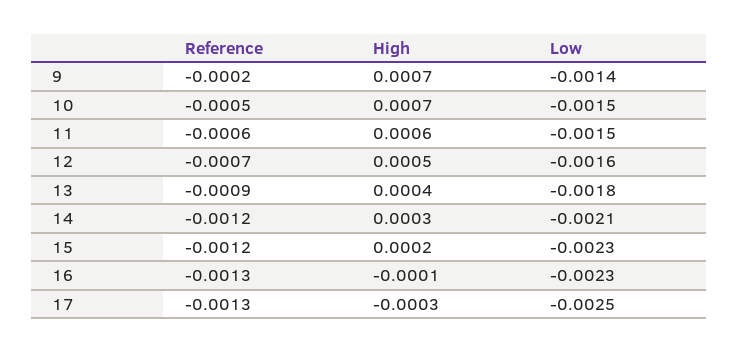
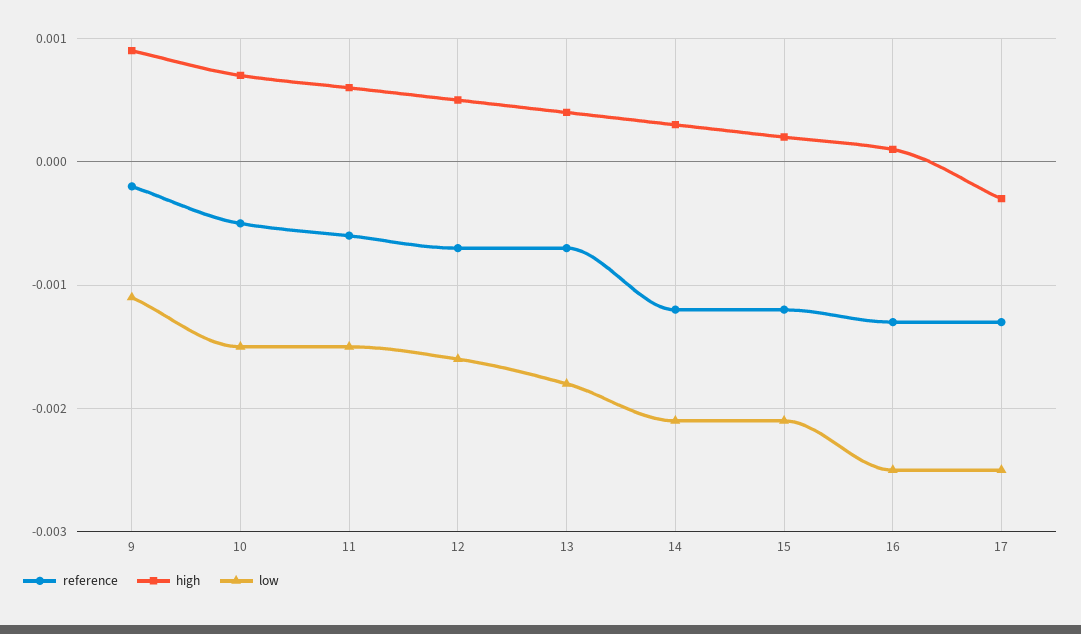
High, 9: 0.0007 -> 0.0009
Low, 9: -0.0014 -> -0.0011
Reference, 13: -0.0009 -> -0.0007
Low, 15: -0.0023 -> -0.0021
High, 16: -0.0001 -> 0.0001
Low, 16: -0.0023 -> -0.0025

